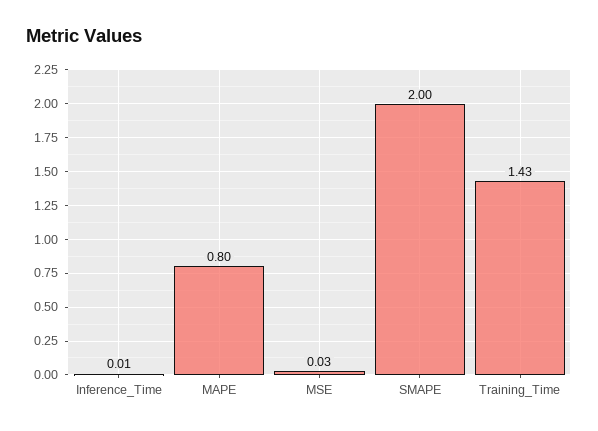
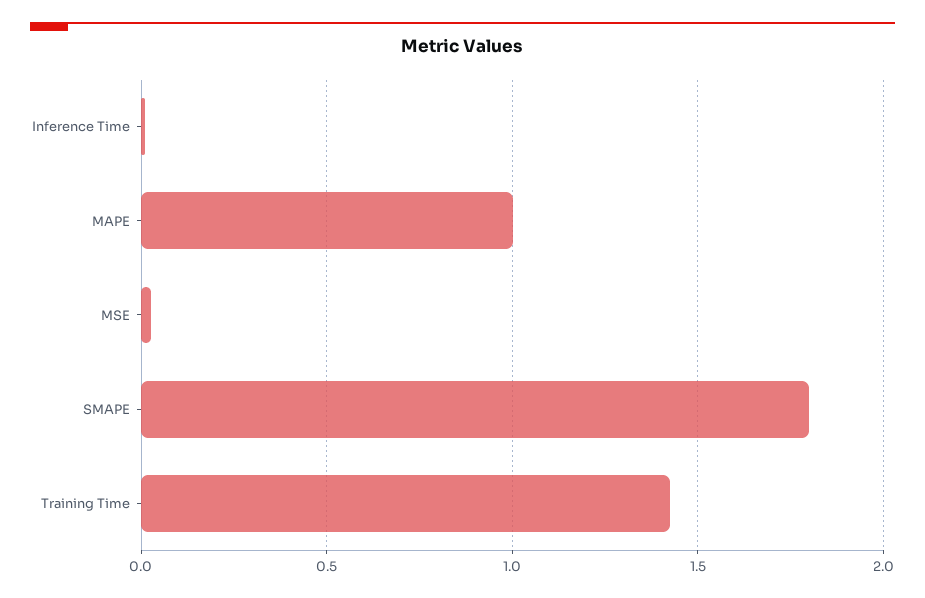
MAPE: 0.8 -> 1
SMAPE: 2 -> 1.8

